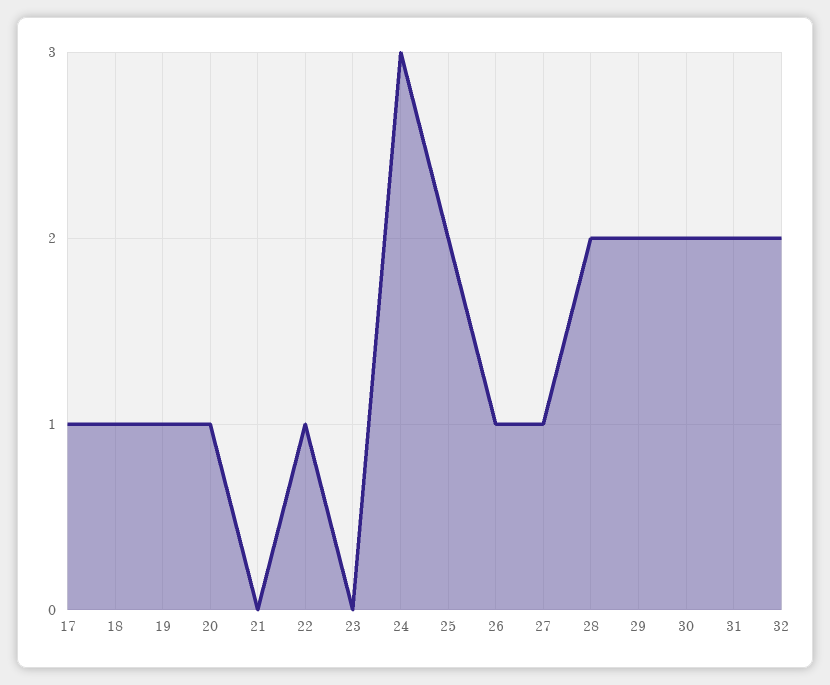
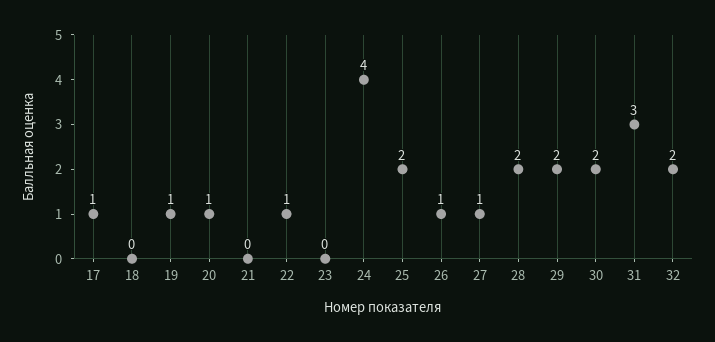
18: 1 -> 0
24: 3 -> 4
31: 2 -> 3

